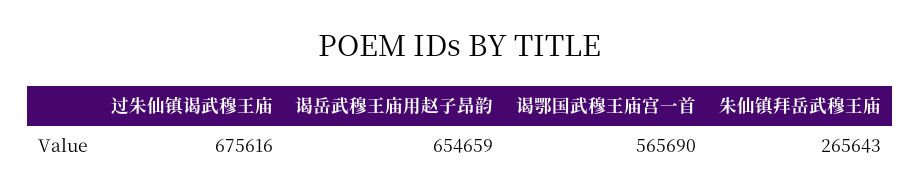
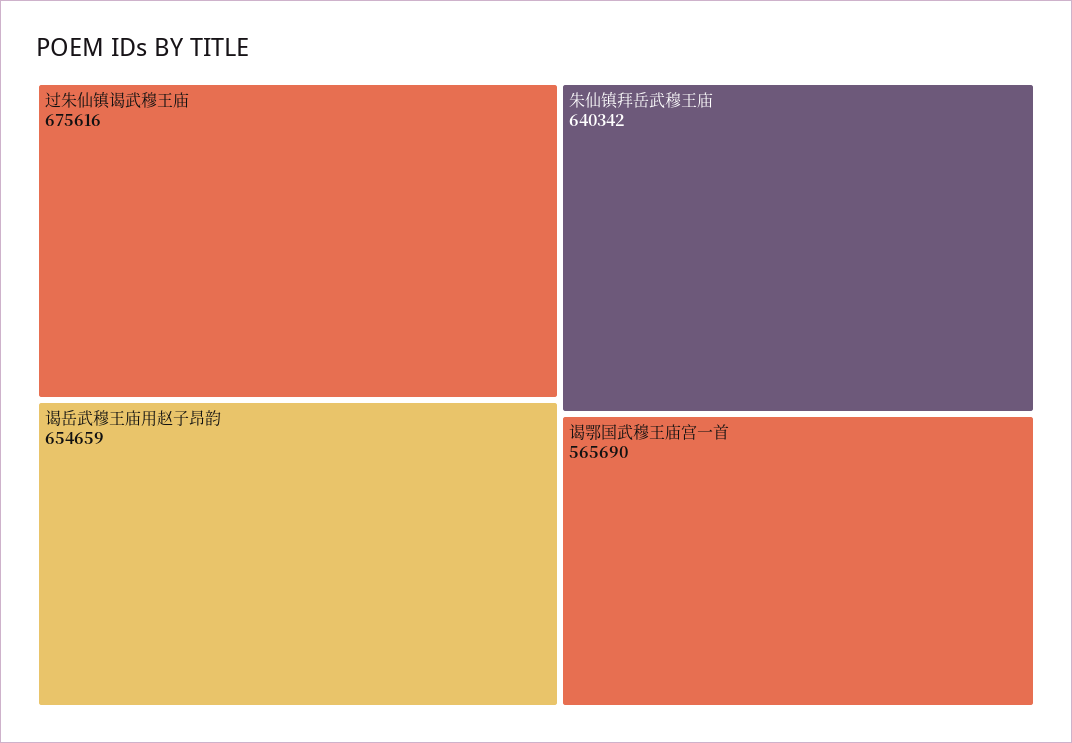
朱仙镇拜岳武穆王庙: 265643 -> 640342

